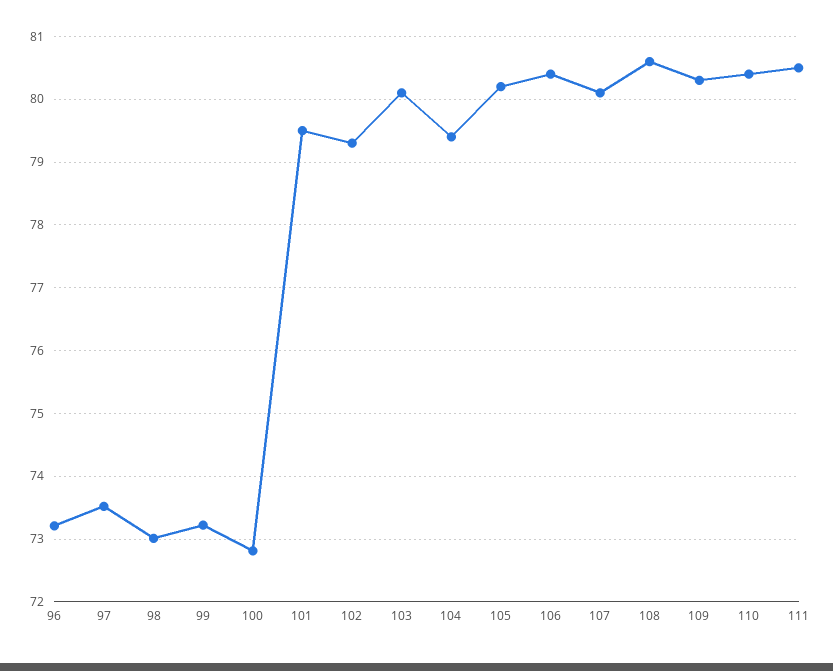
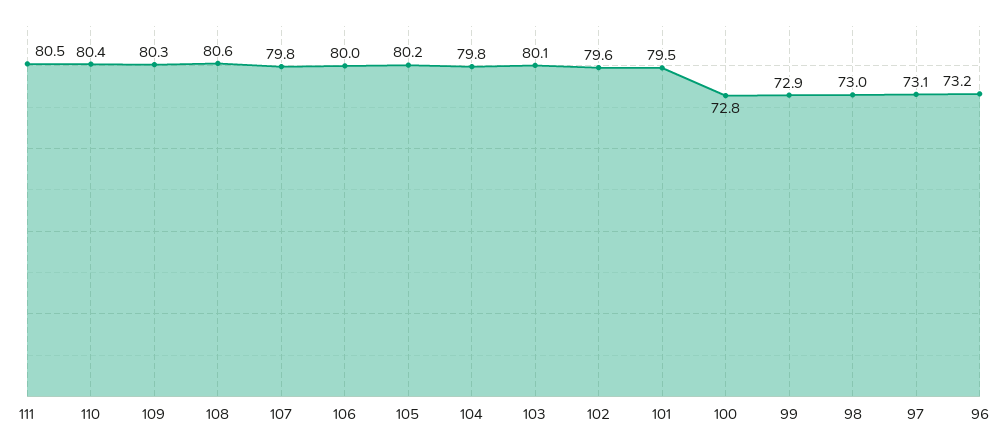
97: 73.5 -> 73.1
99: 73.2 -> 72.9
102: 79.3 -> 79.6
104: 79.4 -> 79.8
106: 80.4 -> 80
107: 80.1 -> 79.8

